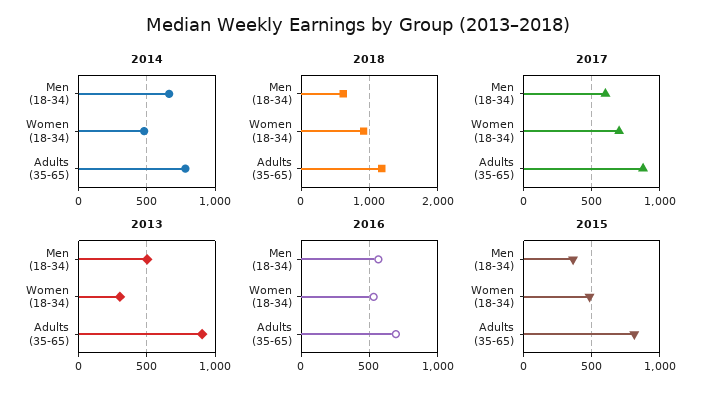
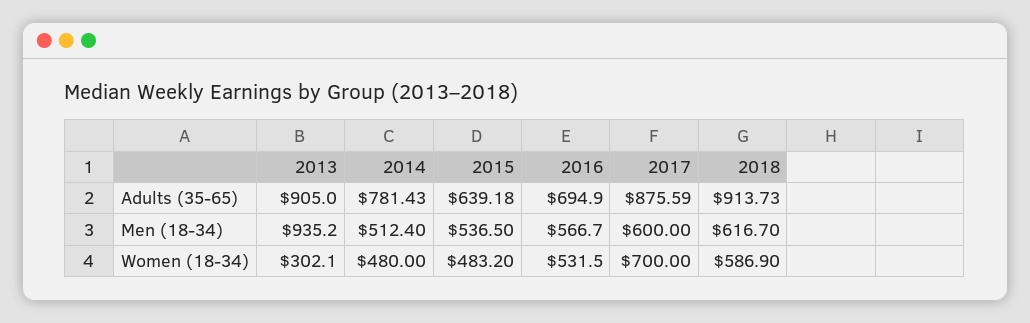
2014, Men (18-34): 650 -> 512.4
2018, Women (18-34): 900 -> 586.9
2018, Adults (35-65): 1200 -> 913.73
2013, Men (18-34): 500 -> 935.2
2015, Men (18-34): 350 -> 536.5
2015, Adults (35-65): 800 -> 639.18

